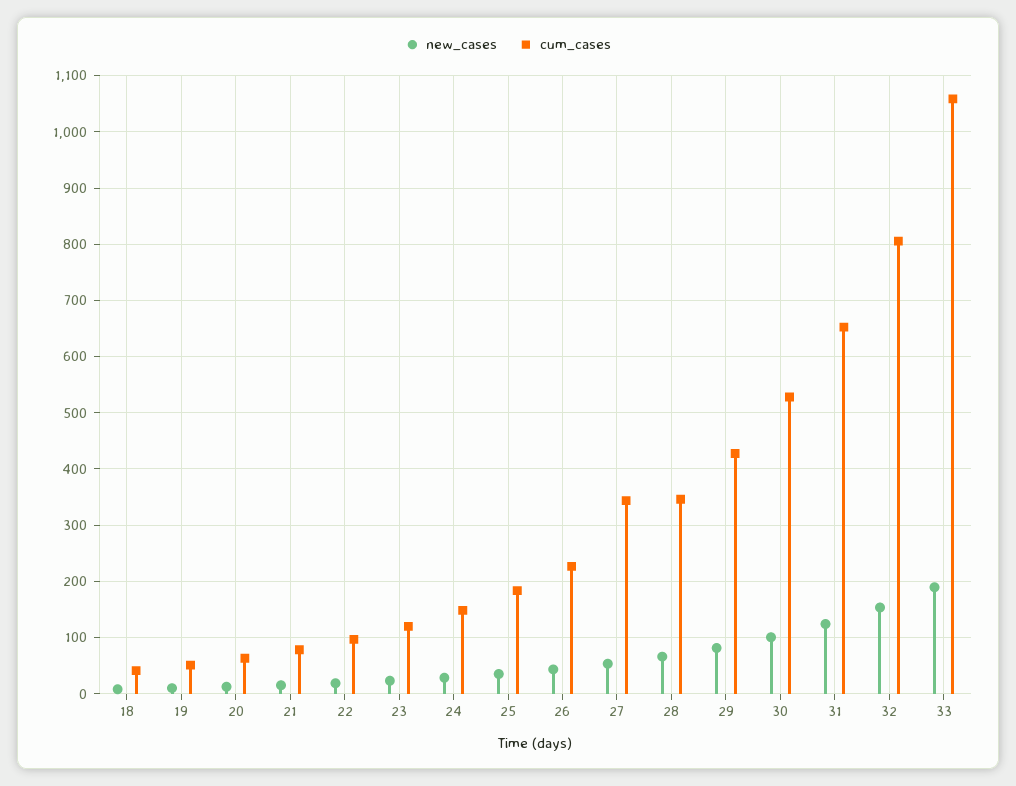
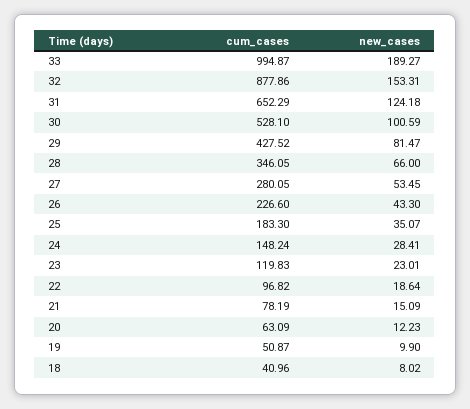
cum_cases, 27: 340 -> 280.05
cum_cases, 32: 800 -> 877.86
cum_cases, 33: 1060 -> 994.87

